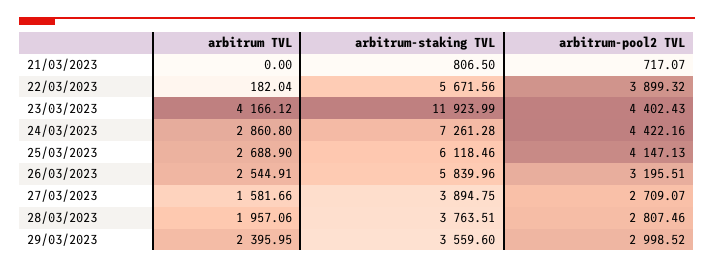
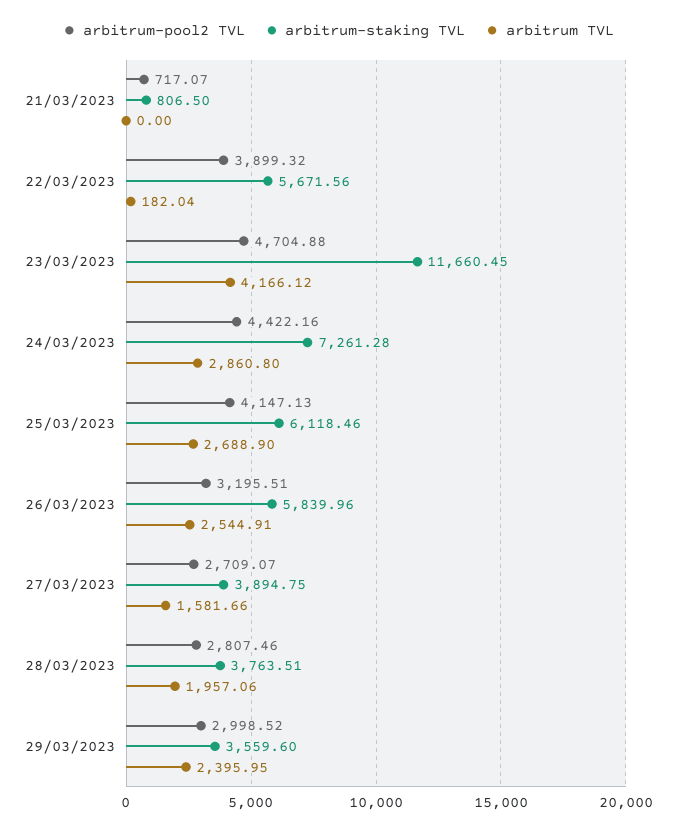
arbitrum-staking TVL, 23/03/2023: 11923.99 -> 11660.45
arbitrum-pool2 TVL, 23/03/2023: 4402.43 -> 4704.88

